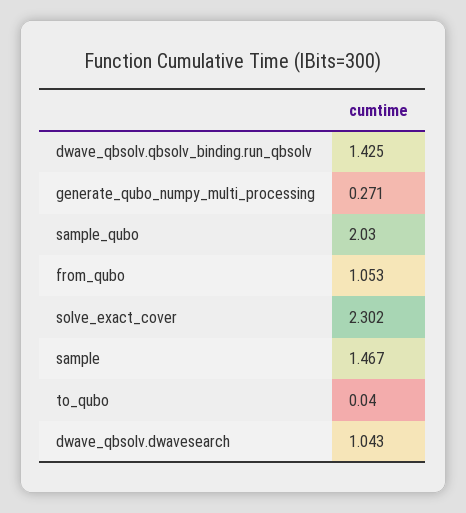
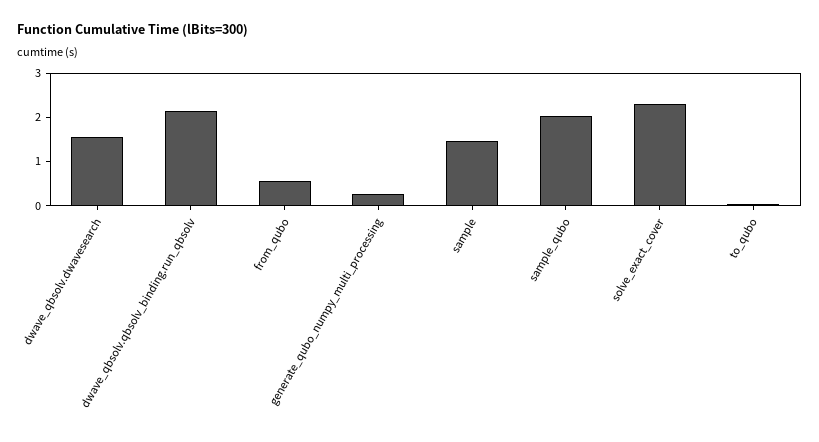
dwave_qbsolv.qbsolv_binding.run_qbsolv: 1.425 -> 2.2
from_qubo: 1.053 -> 0.6
dwave_qbsolv.dwavesearch: 1.043 -> 1.6

